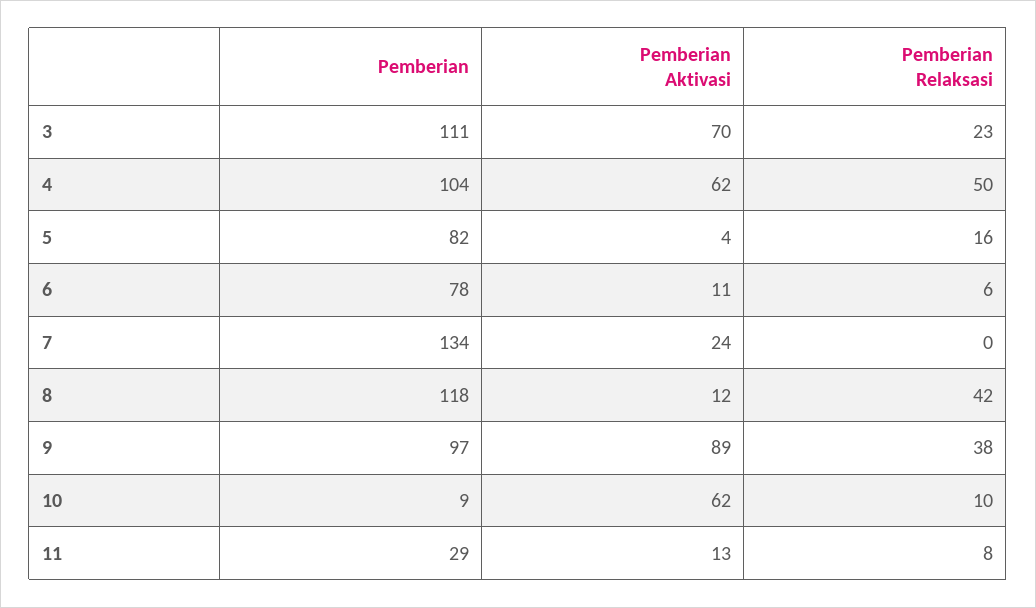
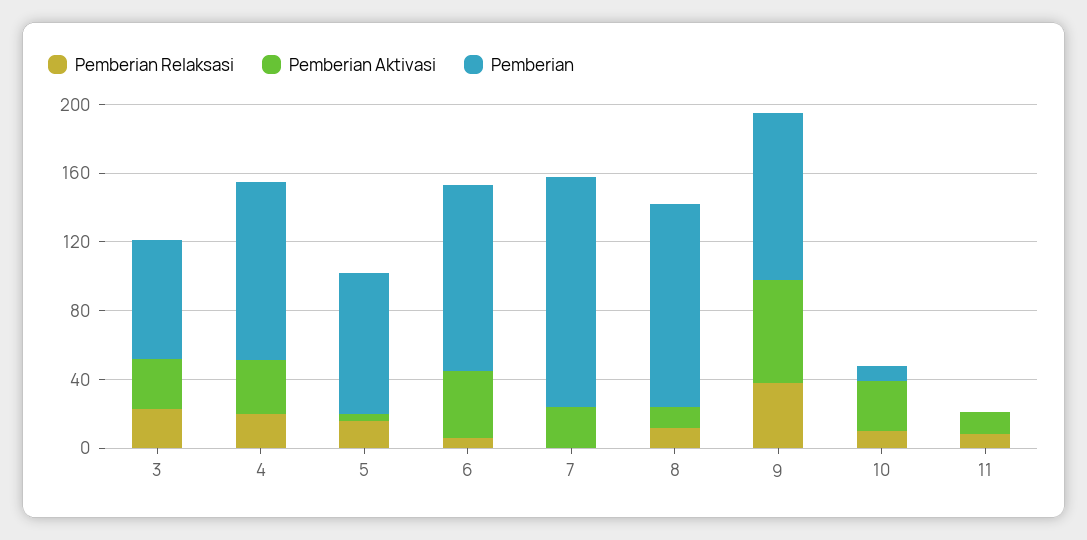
Pemberian, 3: 111 -> 70
Pemberian Aktivasi, 3: 70 -> 30
Pemberian Aktivasi, 4: 62 -> 30
Pemberian Relaksasi, 4: 50 -> 20
Pemberian, 6: 78 -> 110
Pemberian Aktivasi, 6: 11 -> 40
Pemberian Relaksasi, 8: 42 -> 10
Pemberian Aktivasi, 9: 89 -> 60
Pemberian Aktivasi, 10: 62 -> 30
Pemberian, 11: 29 -> 0

